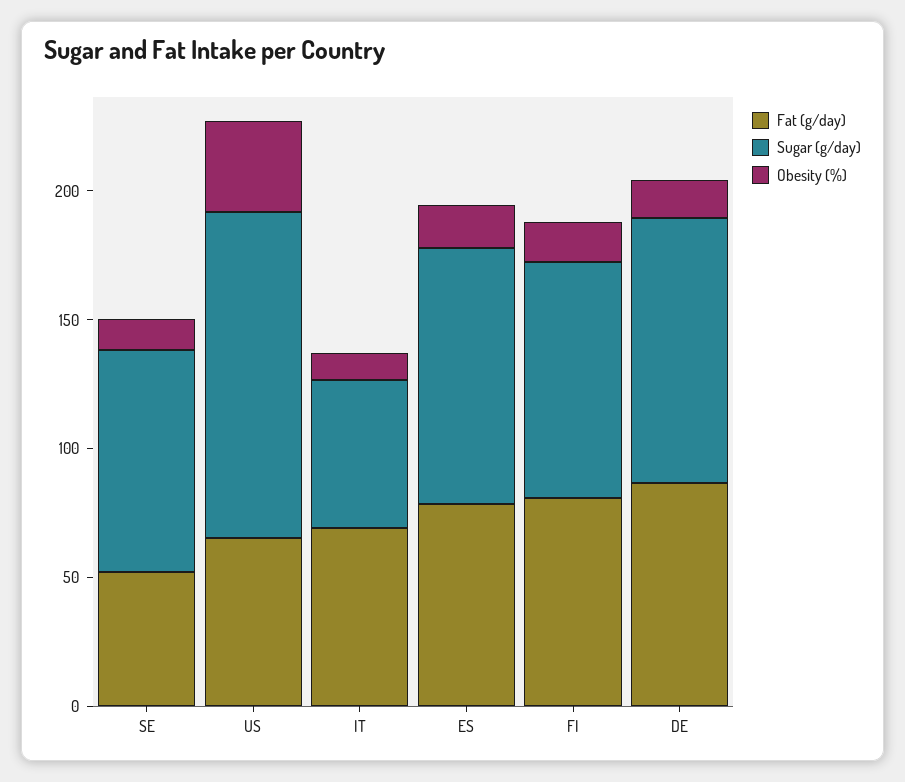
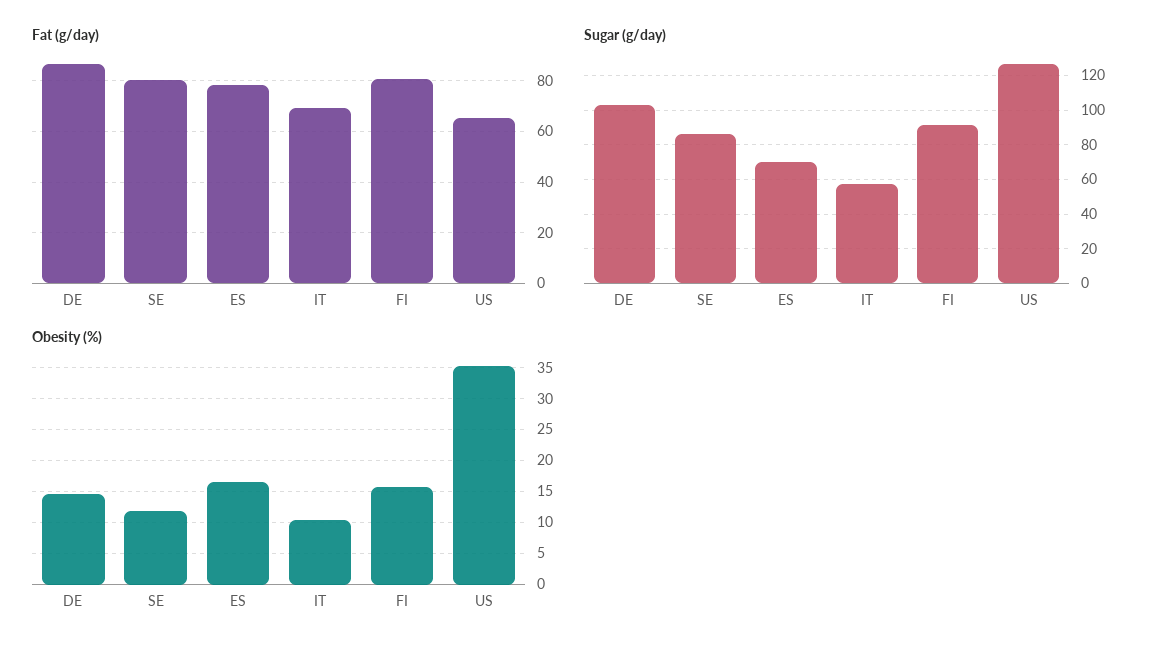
Fat (g/day), SE: 50 -> 80
Sugar (g/day), ES: 100 -> 70

